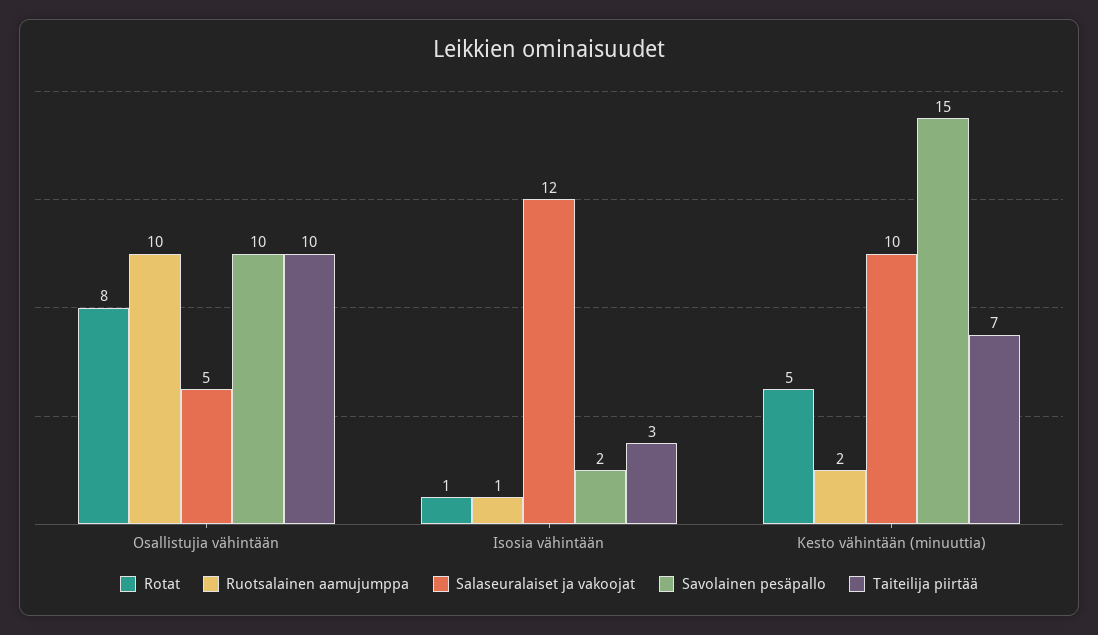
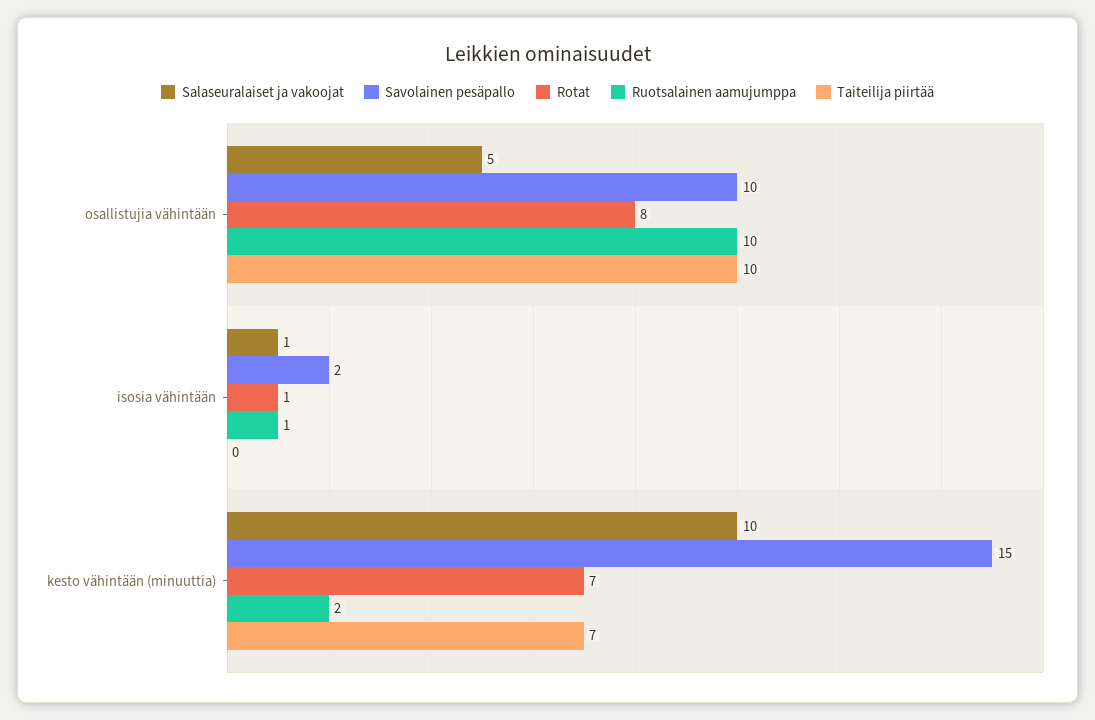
Salaseuralaiset ja vakoojat, Isosia vähintään: 12 -> 1
Taiteilija piirtää, Isosia vähintään: 3 -> 0
Rotat, Kesto vähintään (minuuttia): 5 -> 7

